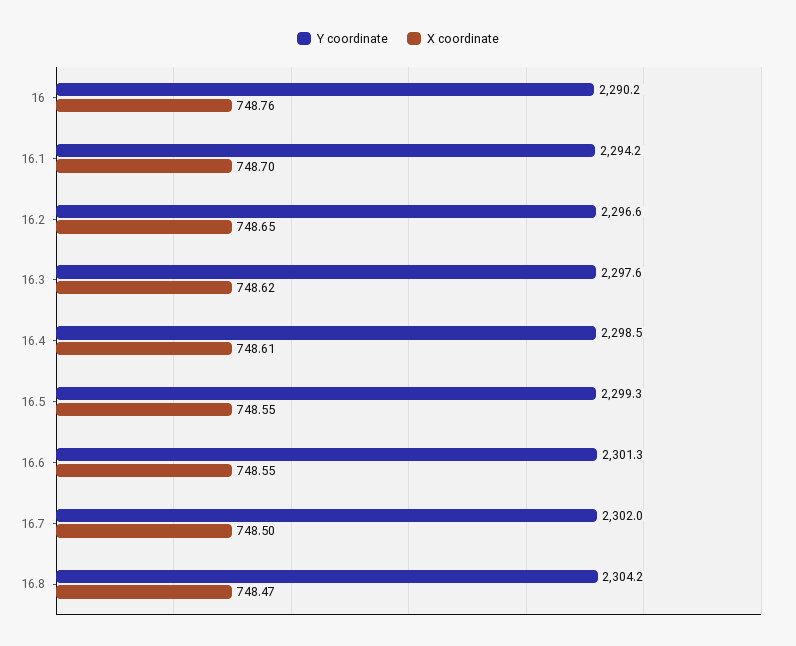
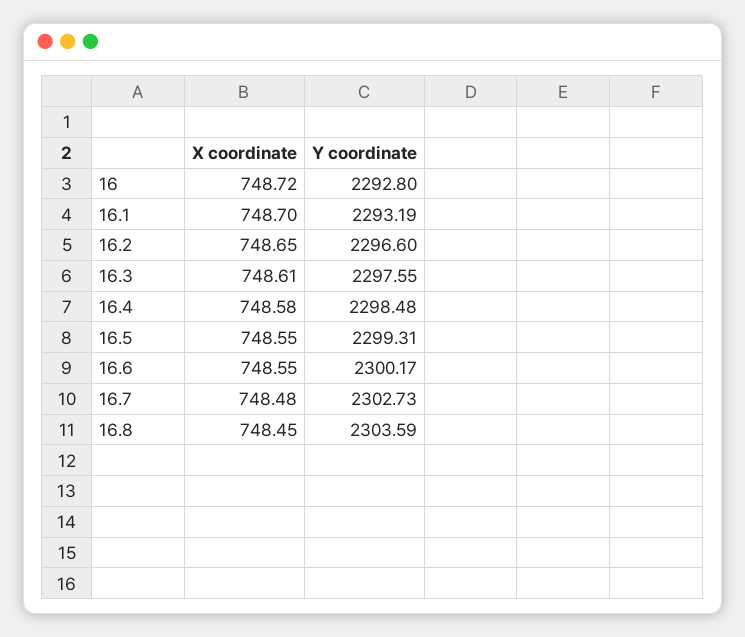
Y coordinate, 16: 2290.2 -> 2292.8
X coordinate, 16: 748.76 -> 748.72
Y coordinate, 16.1: 2294.2 -> 2293.19
X coordinate, 16.3: 748.62 -> 748.61
X coordinate, 16.4: 748.61 -> 748.58
Y coordinate, 16.6: 2301.3 -> 2300.17
Y coordinate, 16.7: 2302 -> 2302.73
X coordinate, 16.7: 748.5 -> 748.48
Y coordinate, 16.8: 2304.2 -> 2303.59
X coordinate, 16.8: 748.47 -> 748.45

